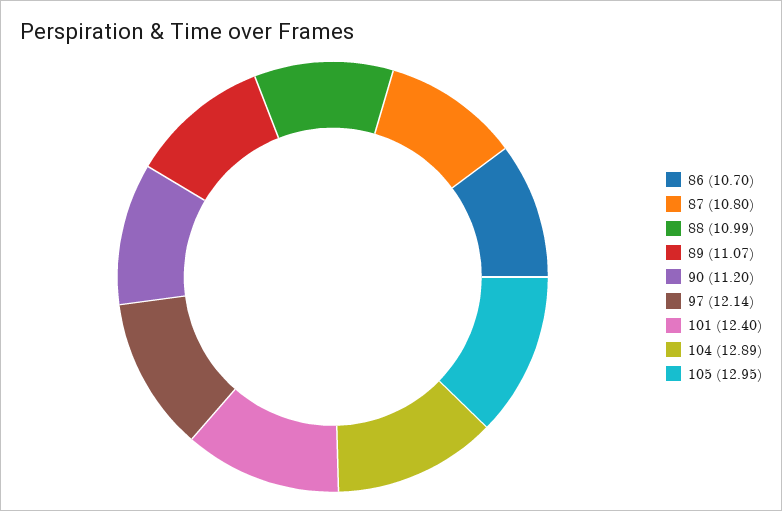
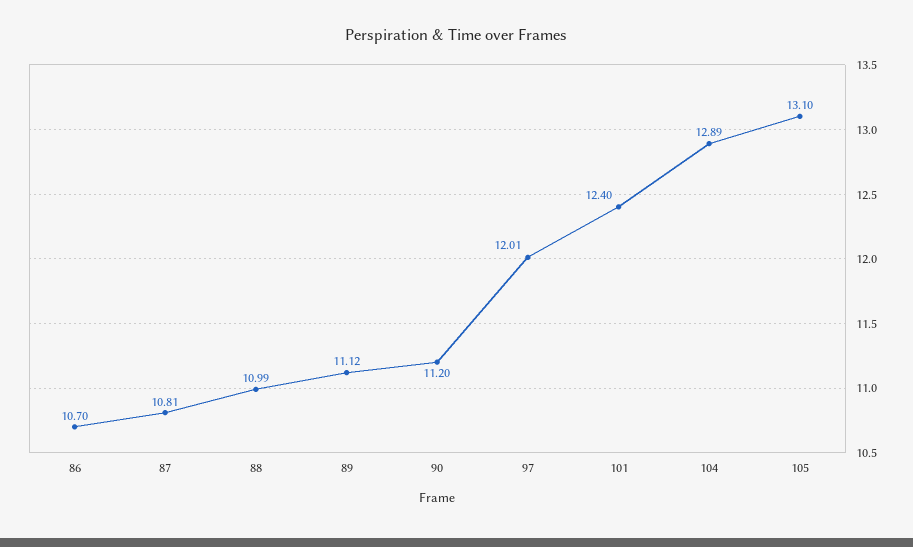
87: 10.8 -> 10.81
89: 11.07 -> 11.12
97: 12.14 -> 12.01
105: 12.95 -> 13.1

